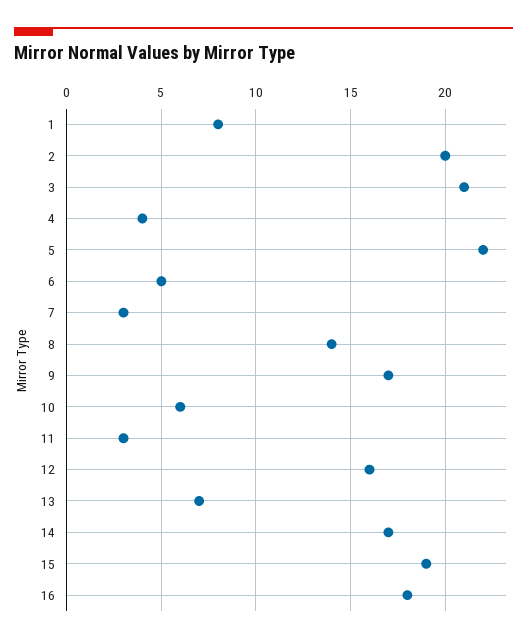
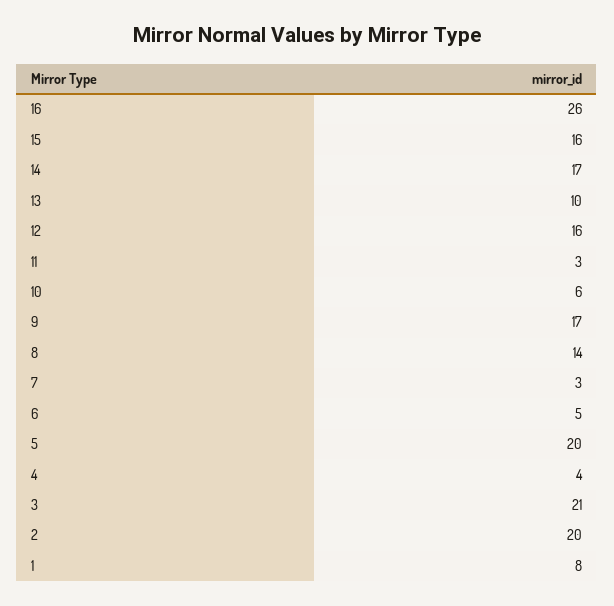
5: 22 -> 20
13: 7 -> 10
15: 19 -> 16
16: 18 -> 26

